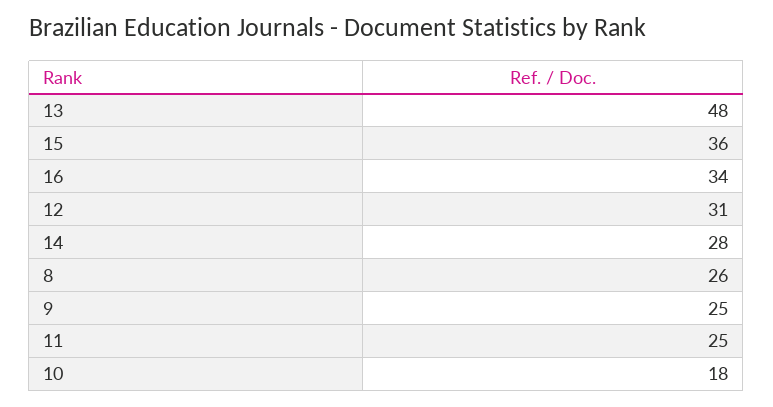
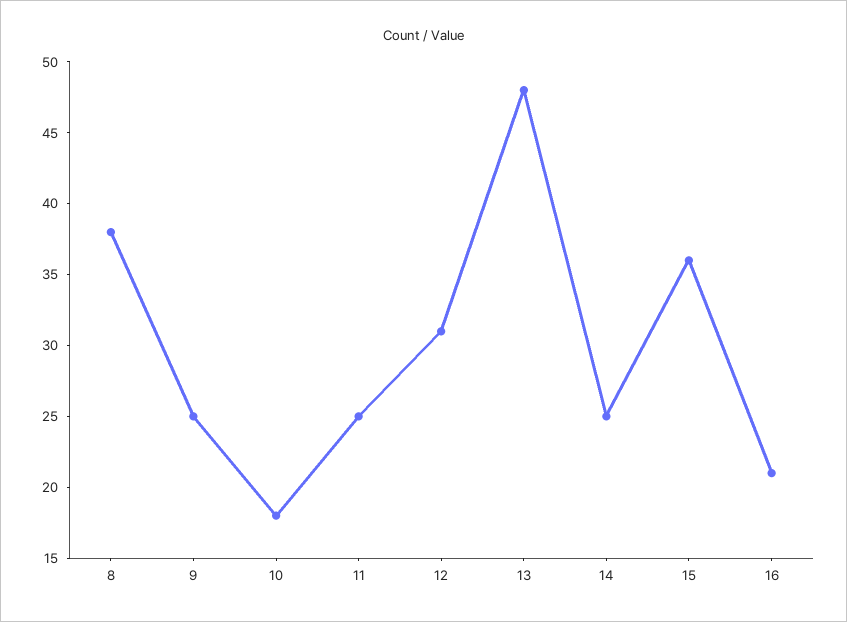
16: 34 -> 21
14: 28 -> 25
8: 26 -> 38

